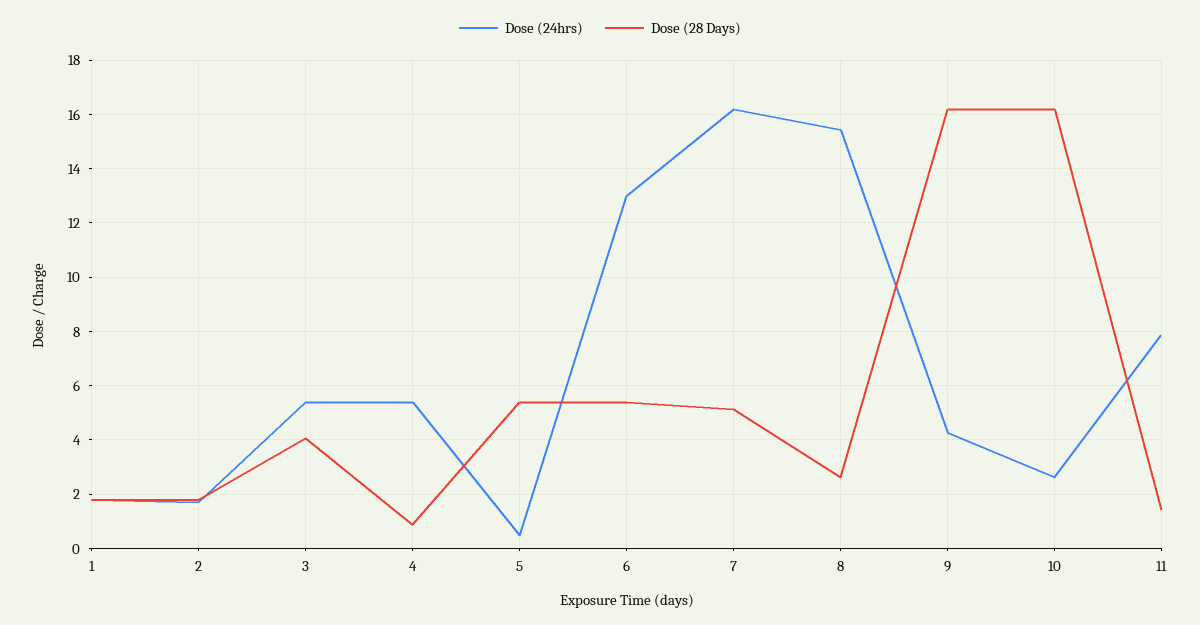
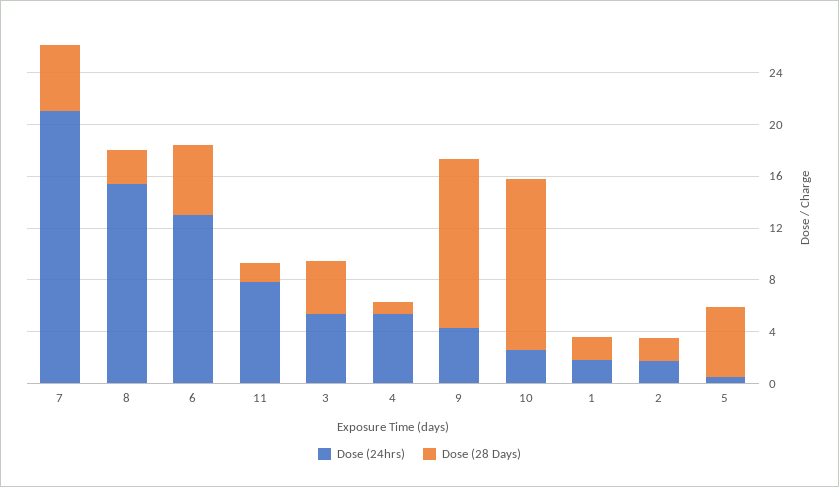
Dose (24hrs), 7: 16.25 -> 21
Dose (28 Days), 9: 16.25 -> 13
Dose (28 Days), 10: 16.25 -> 13

